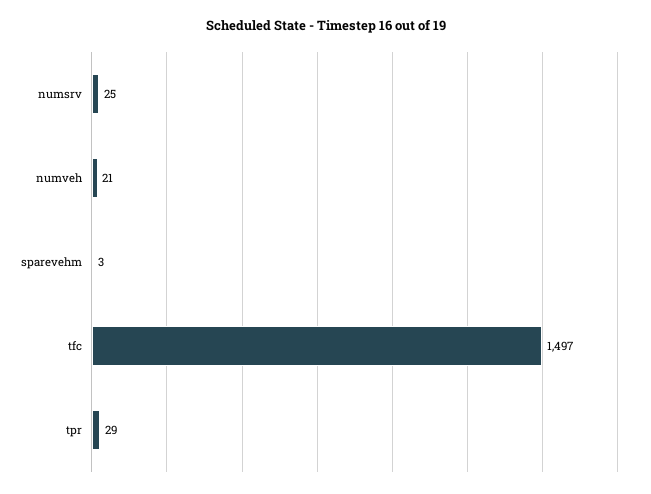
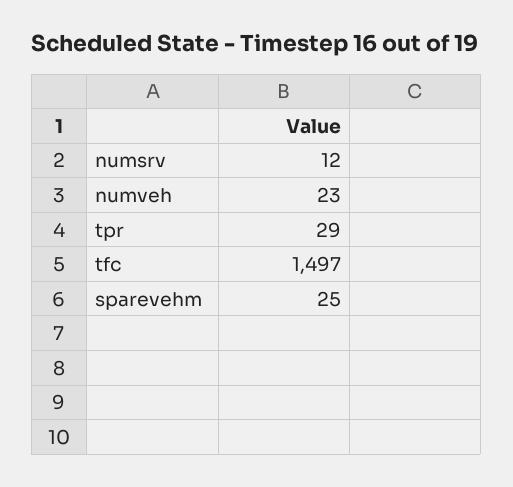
numsrv: 25 -> 12
numveh: 21 -> 23
sparevehm: 3 -> 25

